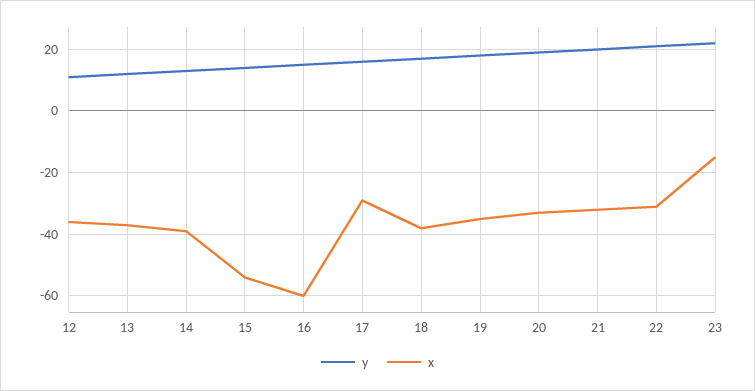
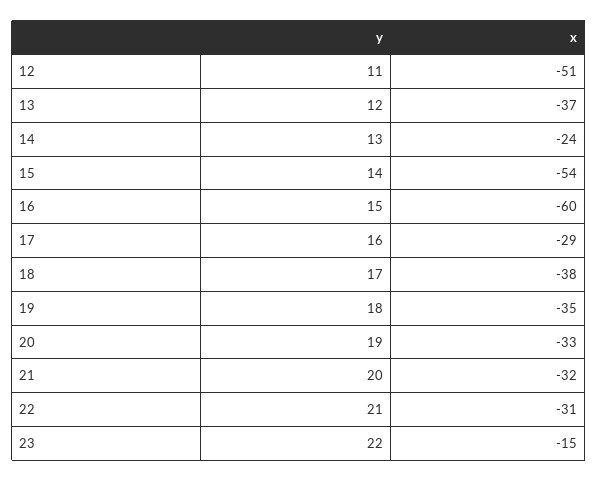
x, 12: -35 -> -51
x, 14: -40 -> -24

